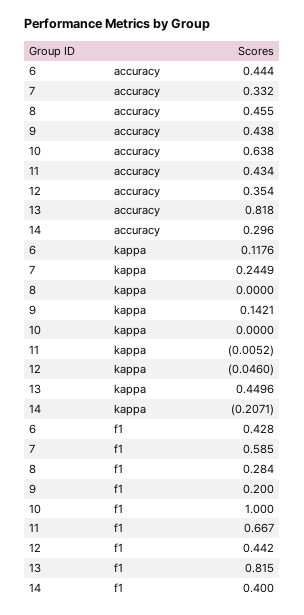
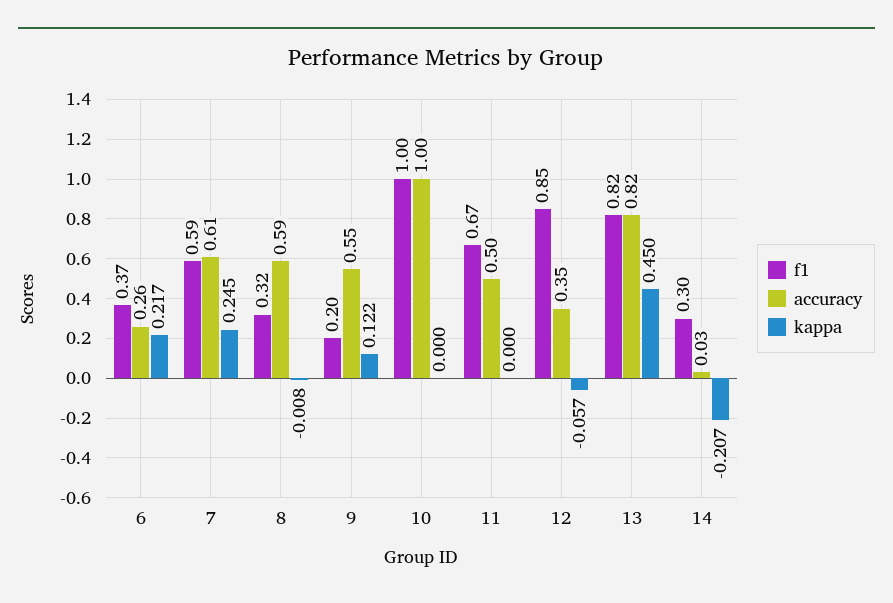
accuracy, 6: 0.444 -> 0.26
accuracy, 7: 0.332 -> 0.61
accuracy, 8: 0.455 -> 0.59
accuracy, 9: 0.438 -> 0.55
accuracy, 10: 0.638 -> 1
accuracy, 11: 0.434 -> 0.5
accuracy, 14: 0.296 -> 0.03
kappa, 6: 0.1176 -> 0.217
kappa, 8: 0 -> -0.008
kappa, 9: 0.1421 -> 0.122
kappa, 11: -0.0052 -> 0
kappa, 12: -0.046 -> -0.057
f1, 6: 0.428 -> 0.37
f1, 8: 0.284 -> 0.32
f1, 12: 0.442 -> 0.85
f1, 14: 0.4 -> 0.3

